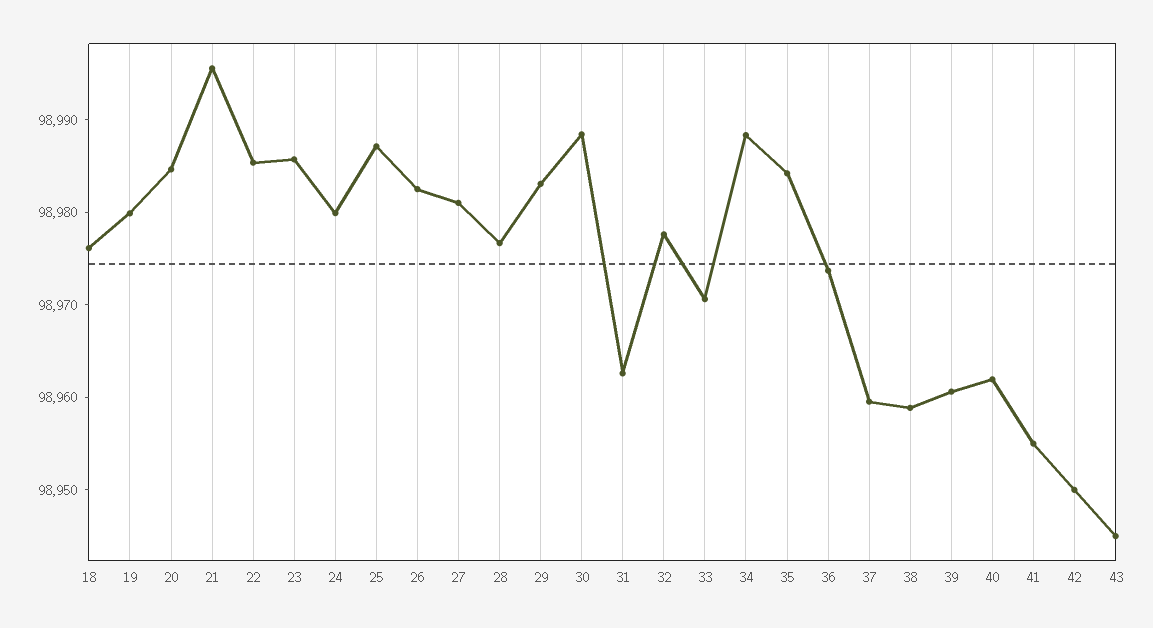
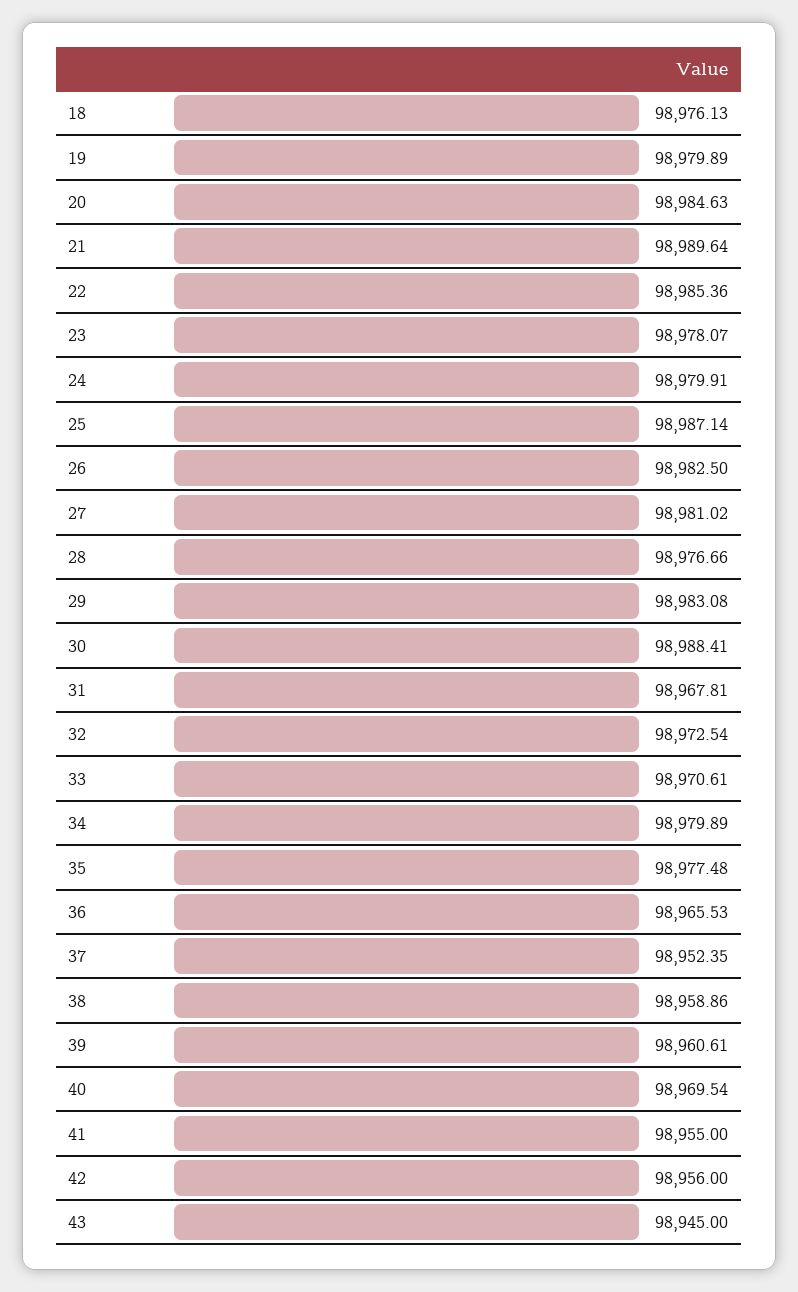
21: 98996 -> 98989.64
23: 98986 -> 98978.07
31: 98962 -> 98967.81
32: 98978 -> 98972.54
34: 98988 -> 98979.89
35: 98984 -> 98977.48
36: 98974 -> 98965.53
37: 98960 -> 98952.35
40: 98962 -> 98969.54
42: 98950 -> 98956

